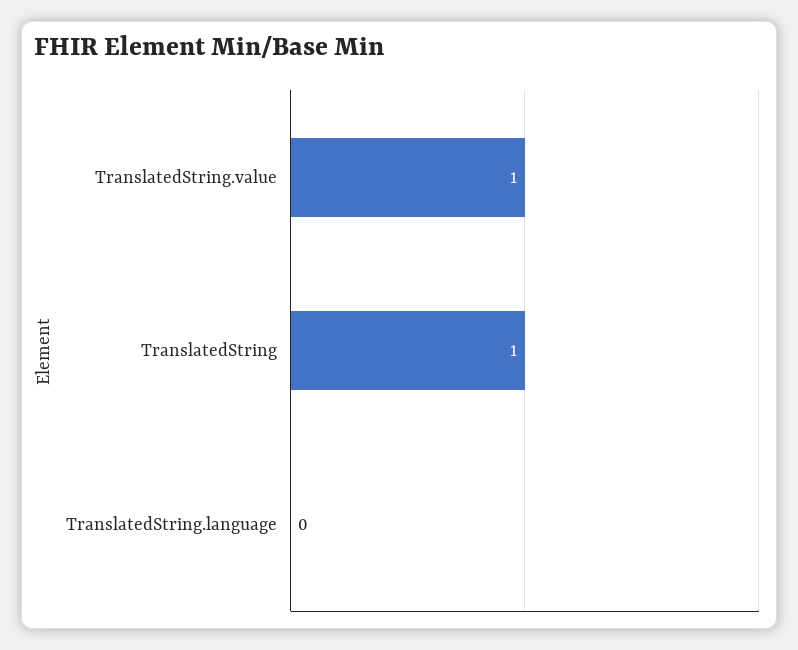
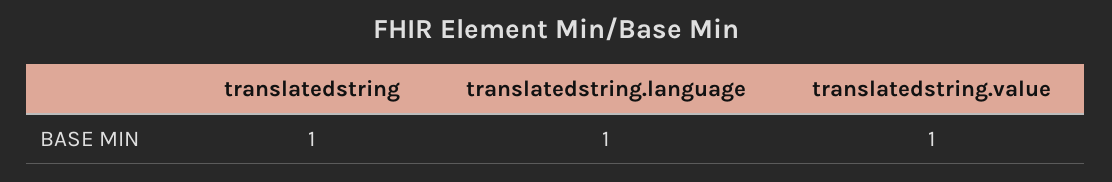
TranslatedString.language: 0 -> 1

